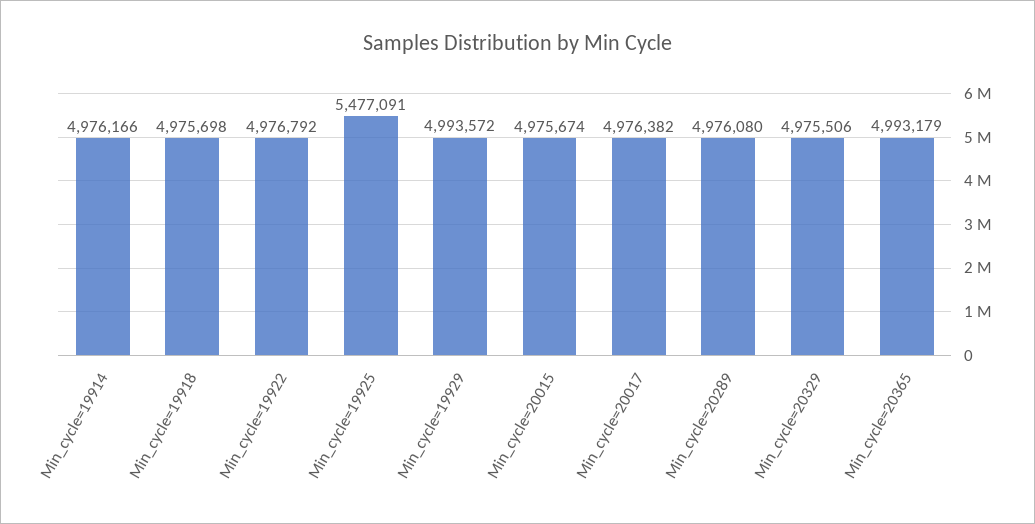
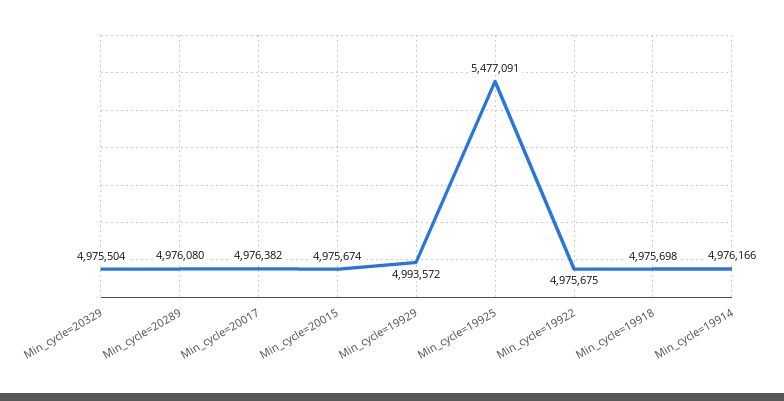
Min_cycle=19922: 4976792 -> 4975675
Min_cycle=20329: 4975506 -> 4975504
Min_cycle=20365: 4993179 -> none

